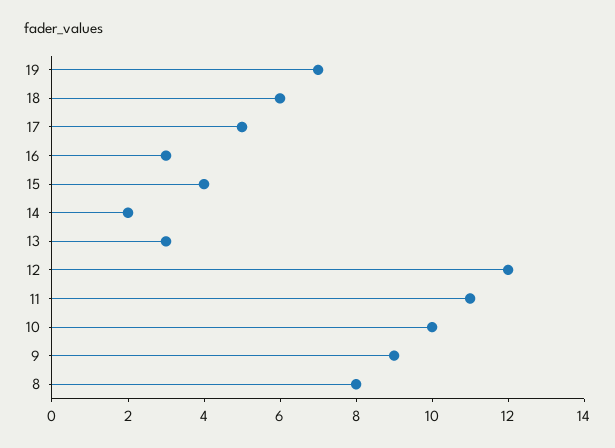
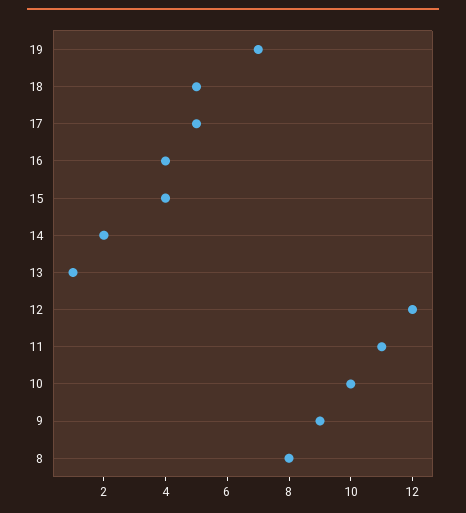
18: 6 -> 5
16: 3 -> 4
13: 3 -> 1

